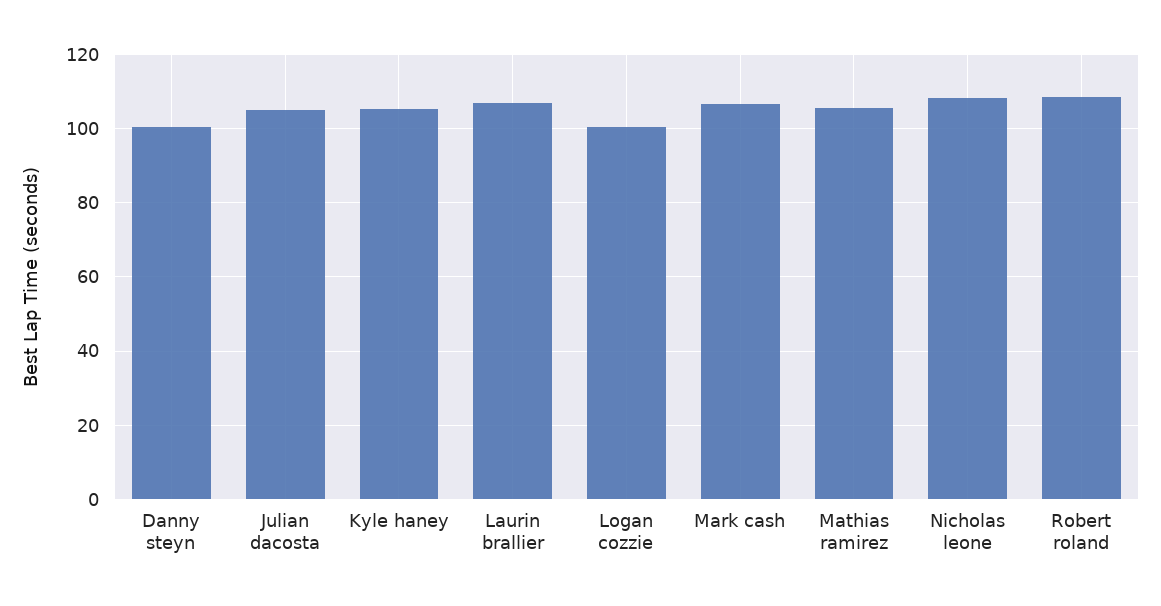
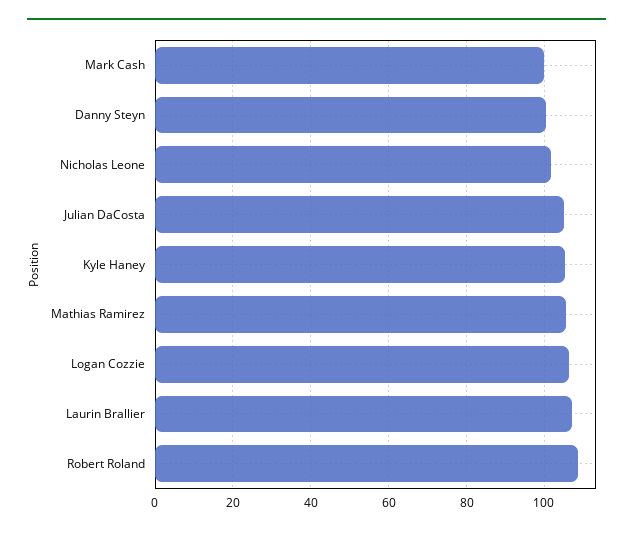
Logan cozzie: 100 -> 106
Mark cash: 106 -> 100
Nicholas leone: 108 -> 102

